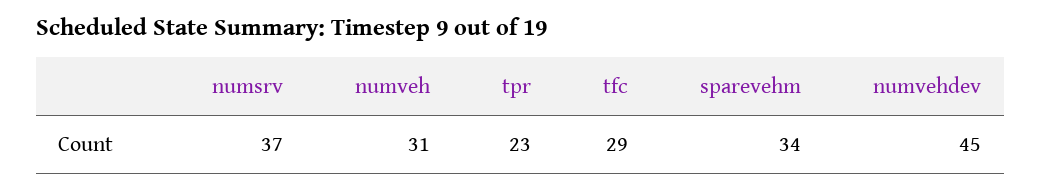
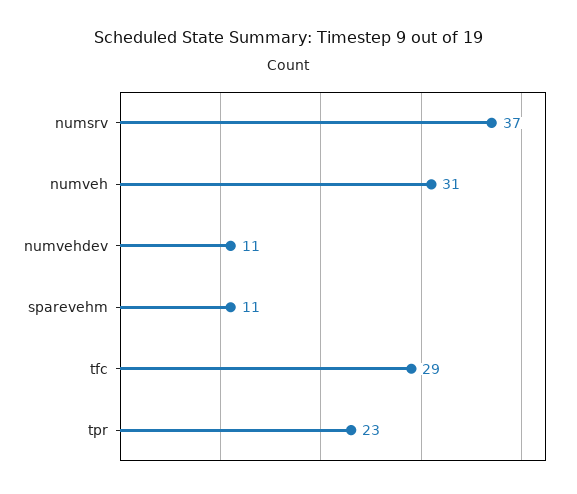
sparevehm: 34 -> 11
numvehdev: 45 -> 11

